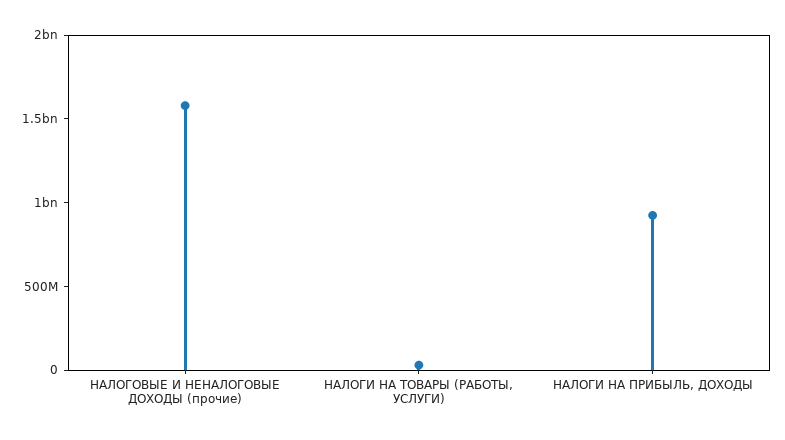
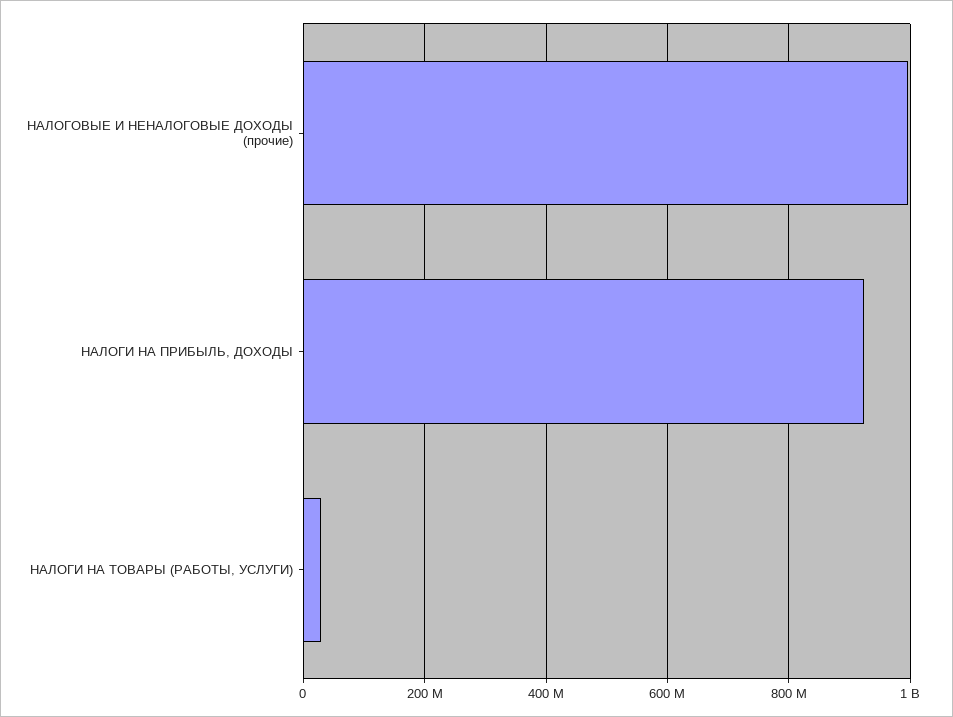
НАЛОГОВЫЕ И НЕНАЛОГОВЫЕ ДОХОДЫ (прочие): 1600000000 -> 1000000000

